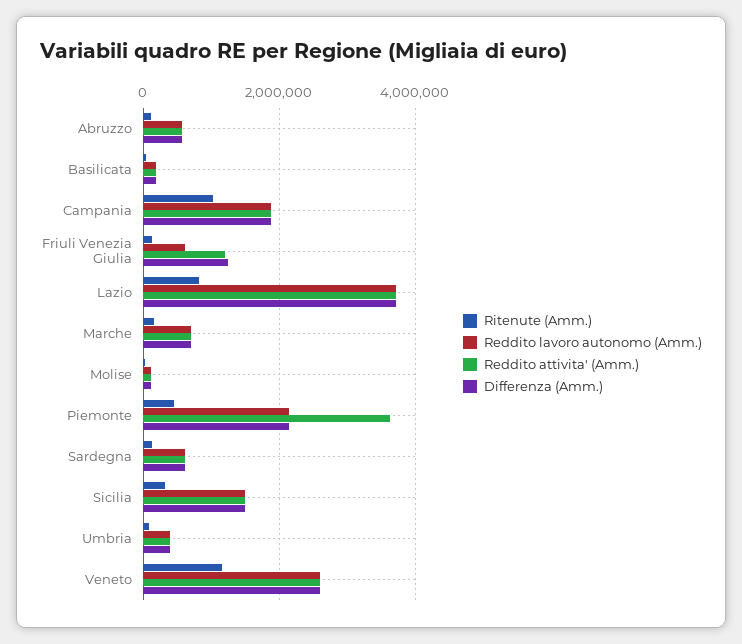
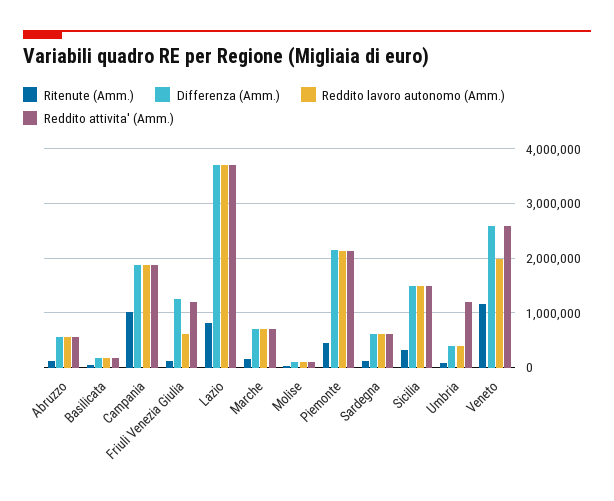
Reddito attivita' (Amm.), Piemonte: 3600000 -> 2200000
Reddito attivita' (Amm.), Umbria: 400000 -> 1200000
Reddito lavoro autonomo (Amm.), Veneto: 2600000 -> 2000000

